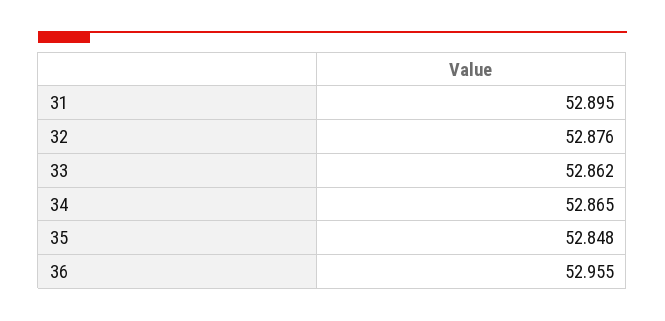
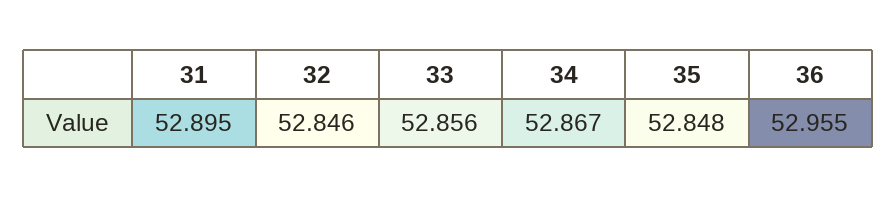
32: 52.876 -> 52.846
33: 52.862 -> 52.856
34: 52.865 -> 52.867

